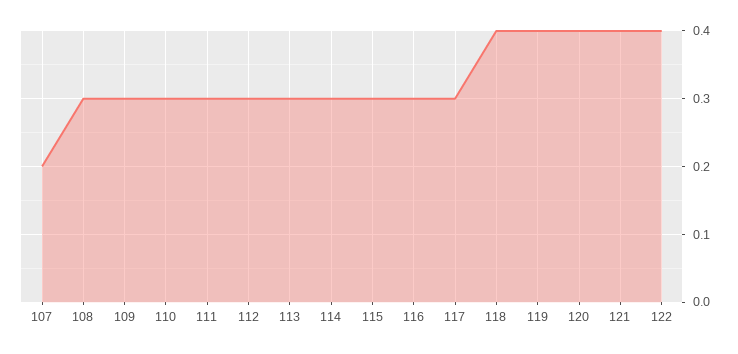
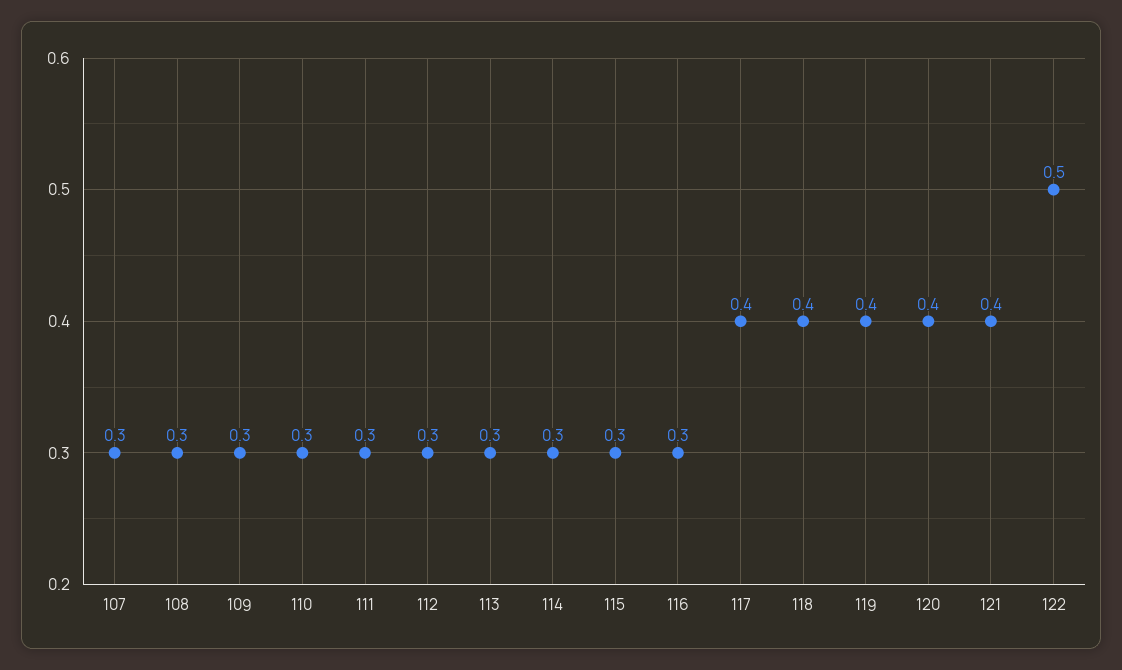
107: 0.2 -> 0.3
117: 0.3 -> 0.4
122: 0.4 -> 0.5

